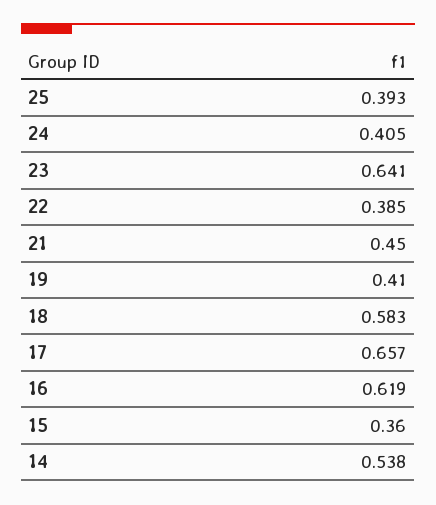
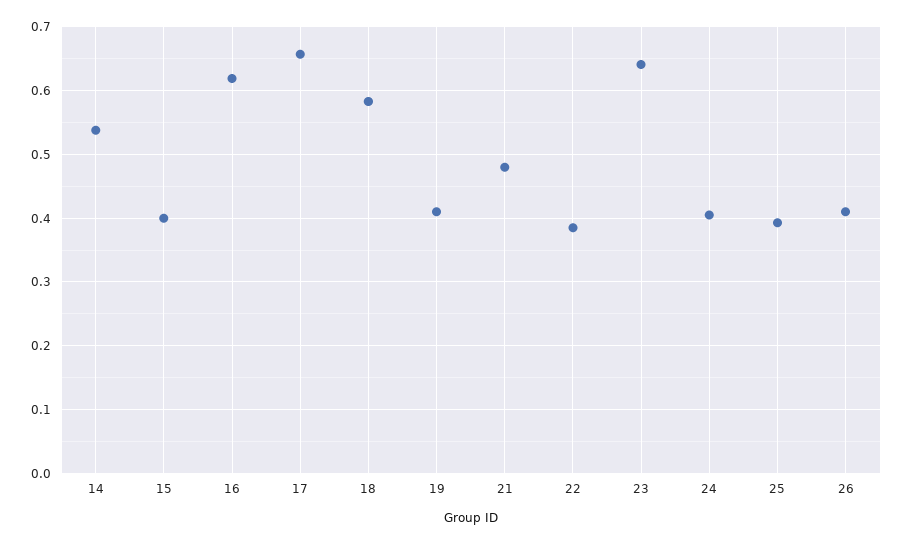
21: 0.45 -> 0.48
15: 0.36 -> 0.4
26: none -> 0.41

